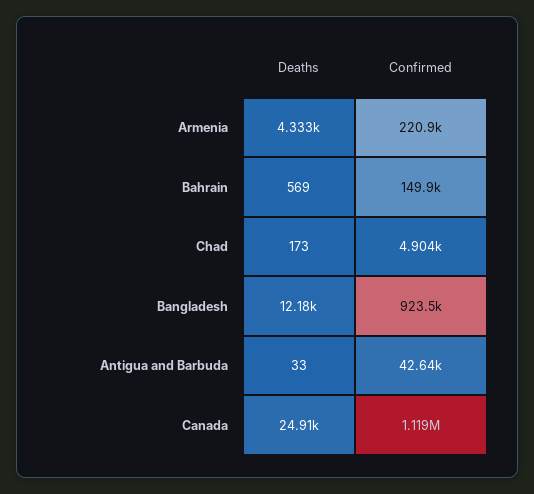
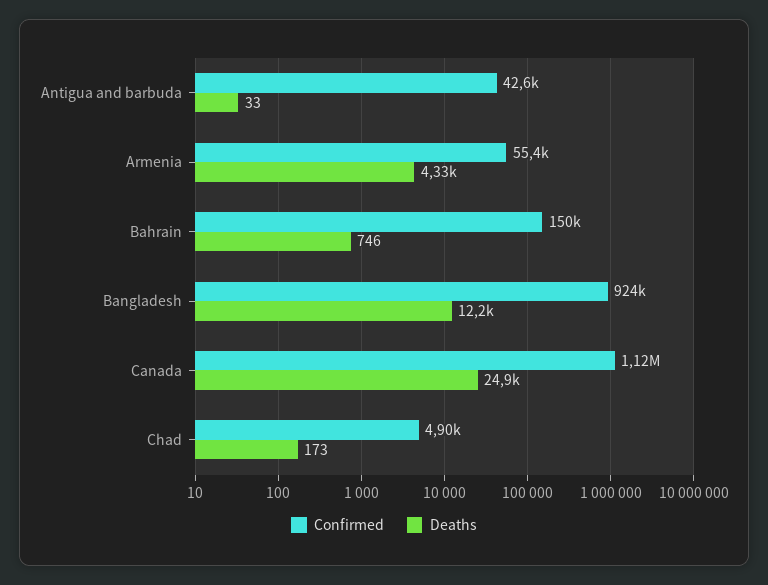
Confirmed, Armenia: 220900 -> 55400
Deaths, Bahrain: 569 -> 746

